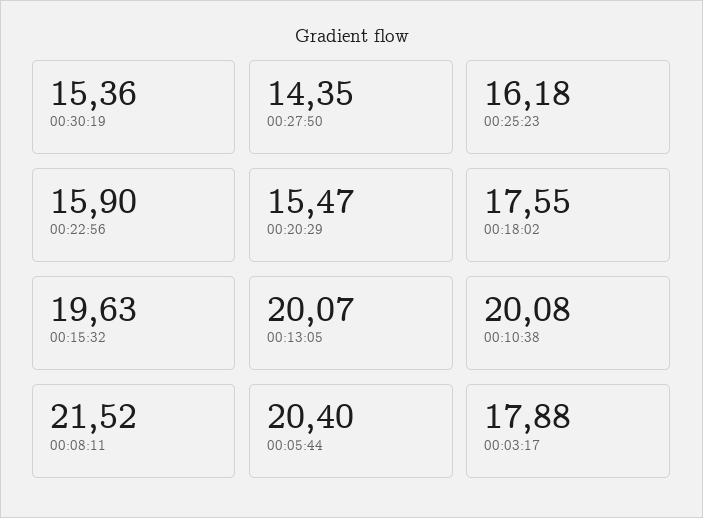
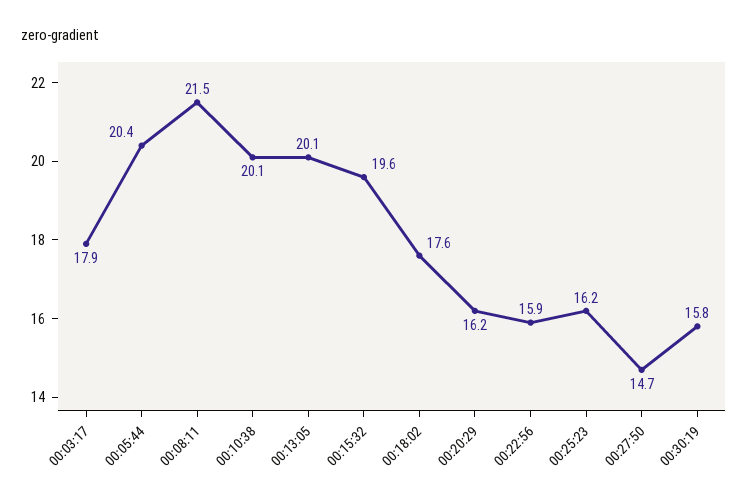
00:30:19: 15.36 -> 15.8
00:27:50: 14.35 -> 14.7
00:20:29: 15.47 -> 16.2

